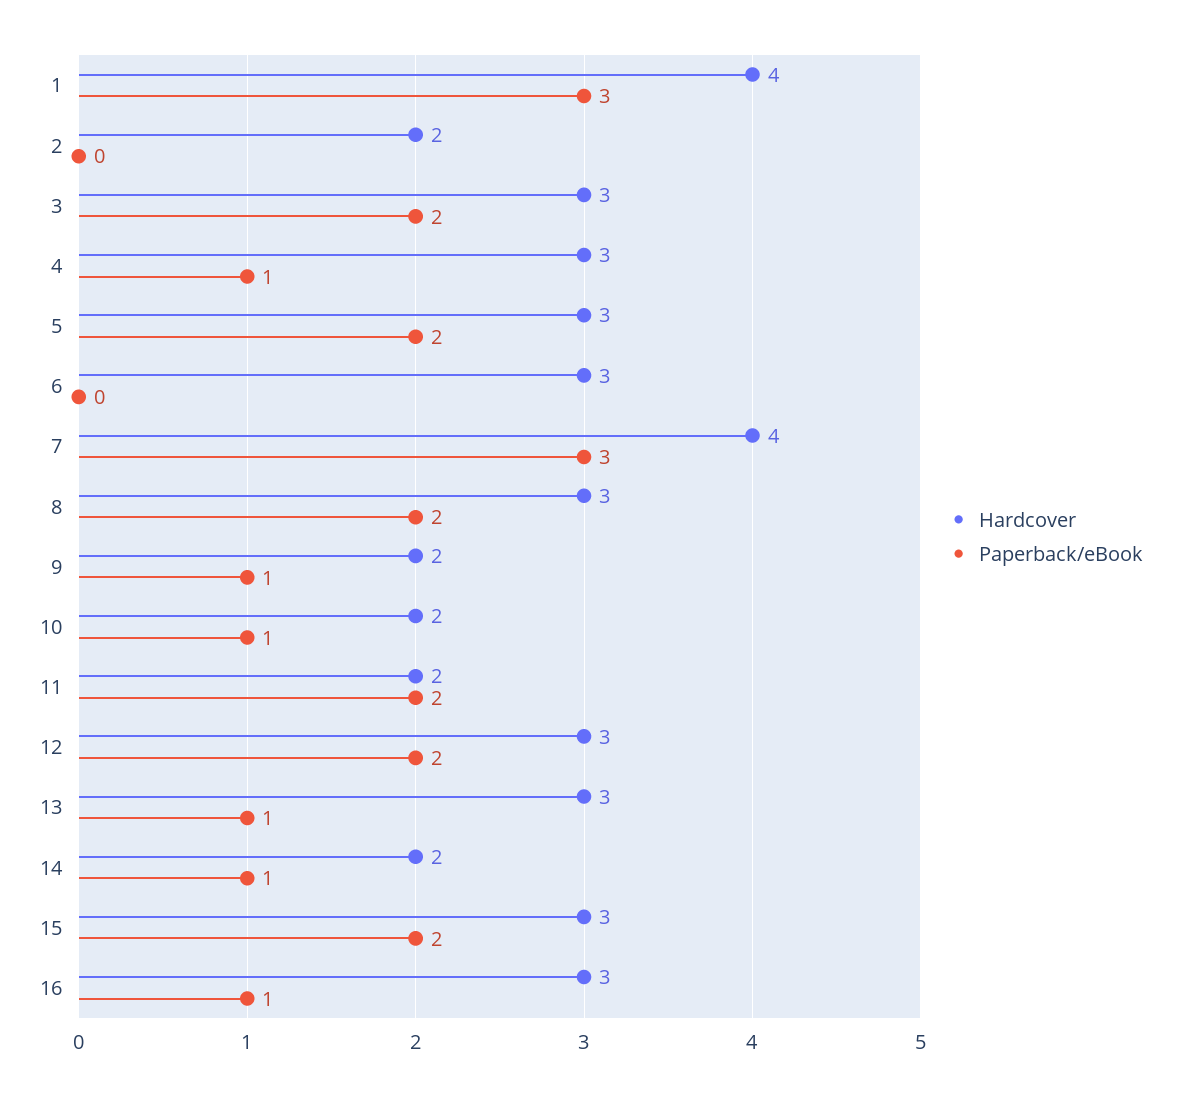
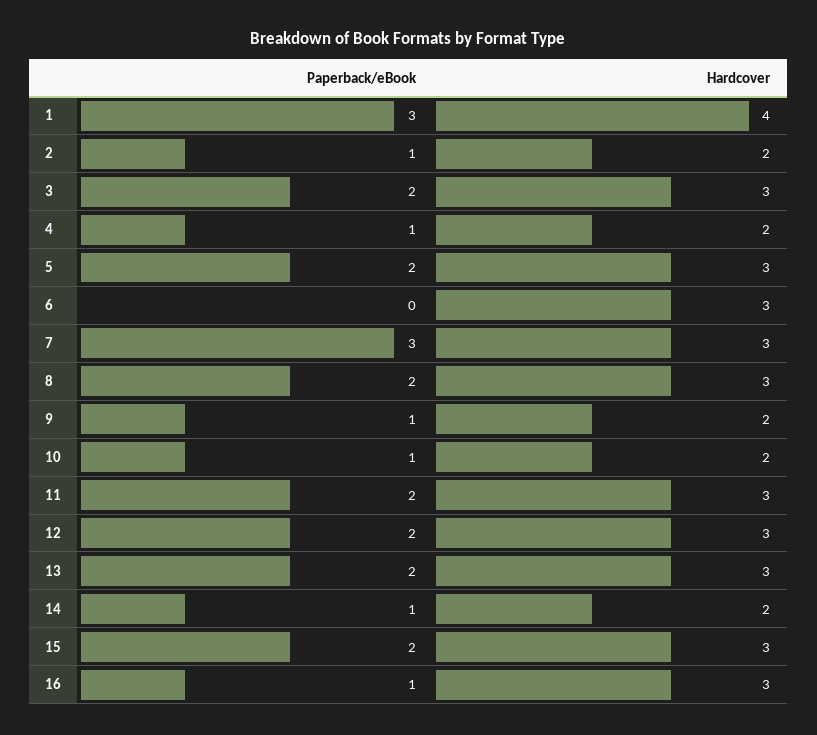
Paperback/eBook, 2: 0 -> 1
Hardcover, 4: 3 -> 2
Hardcover, 7: 4 -> 3
Hardcover, 11: 2 -> 3
Paperback/eBook, 13: 1 -> 2

